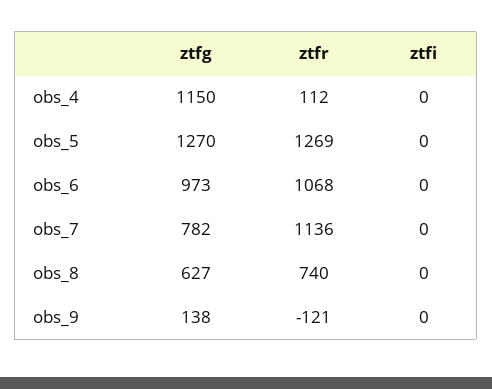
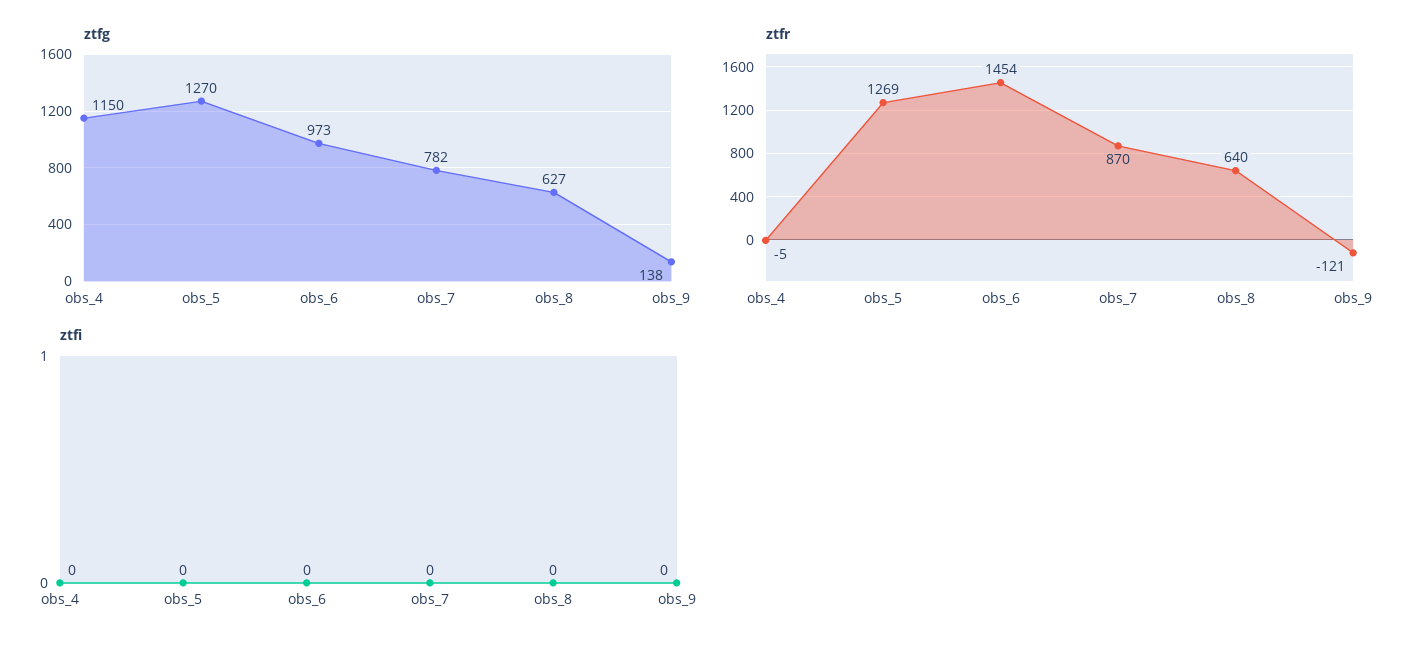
ztfr, obs_4: 112 -> -5
ztfr, obs_6: 1068 -> 1454
ztfr, obs_7: 1136 -> 870
ztfr, obs_8: 740 -> 640

